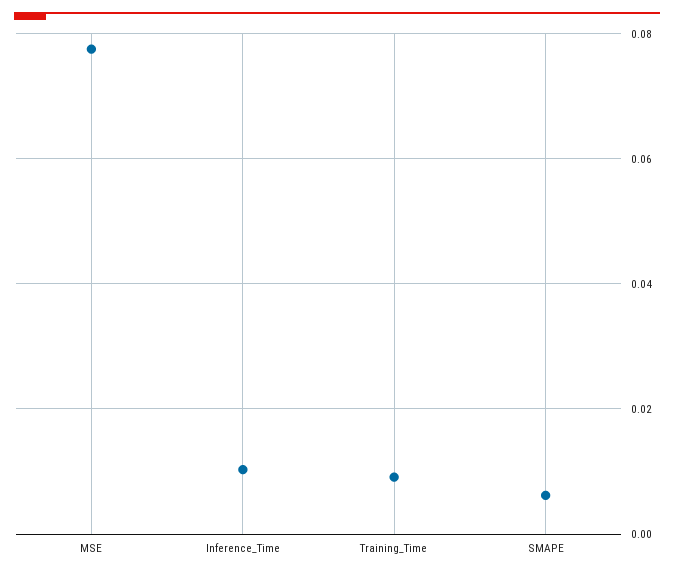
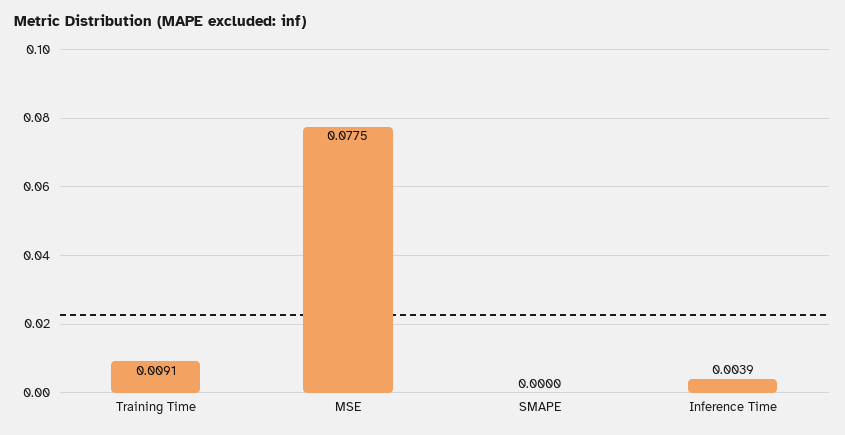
Inference_Time: 0.01 -> 0.0039
SMAPE: 0.006 -> 0

